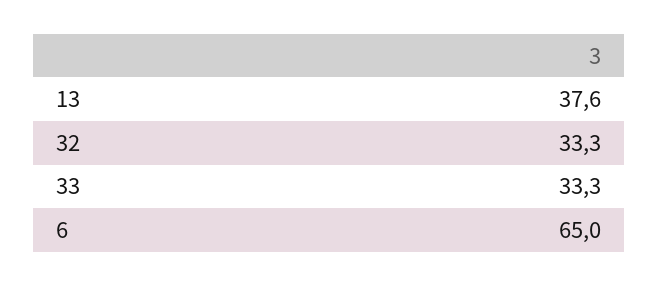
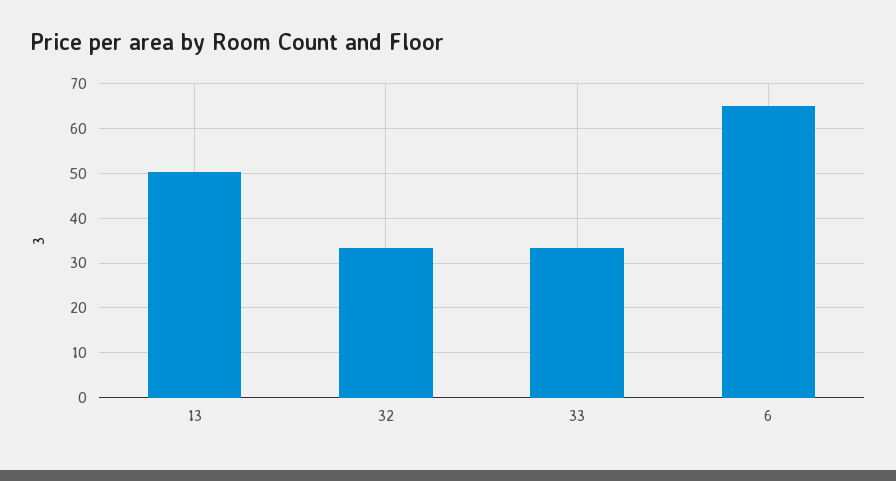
13: 37.6 -> 50

